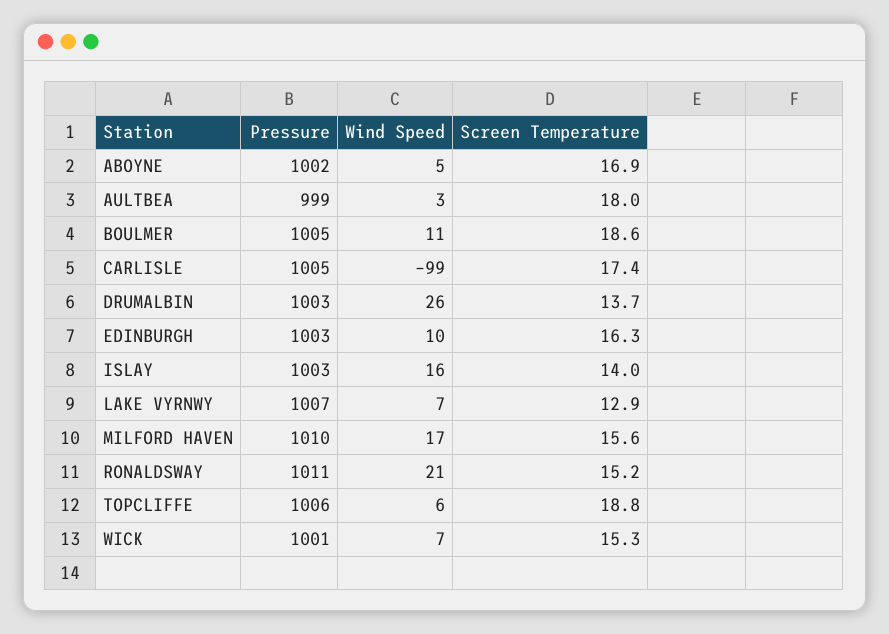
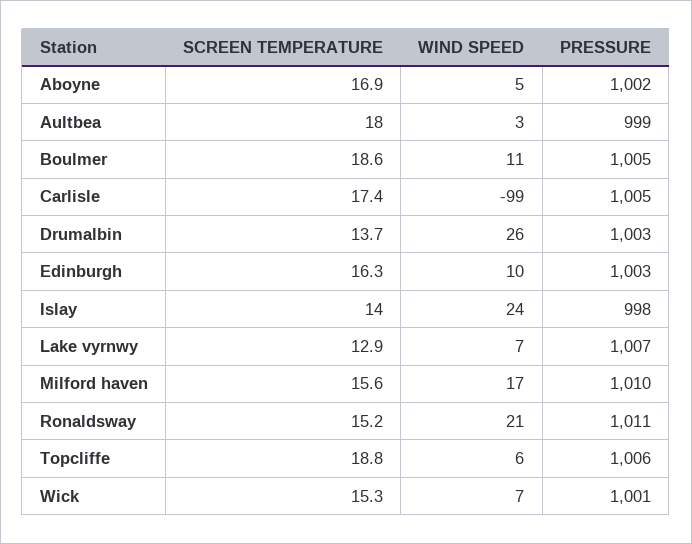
Pressure, ISLAY: 1003 -> 998
Wind Speed, ISLAY: 16 -> 24

